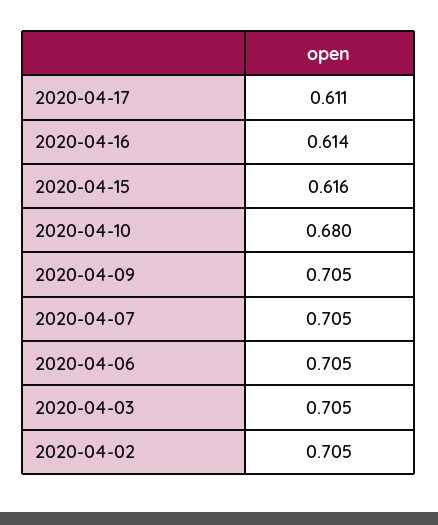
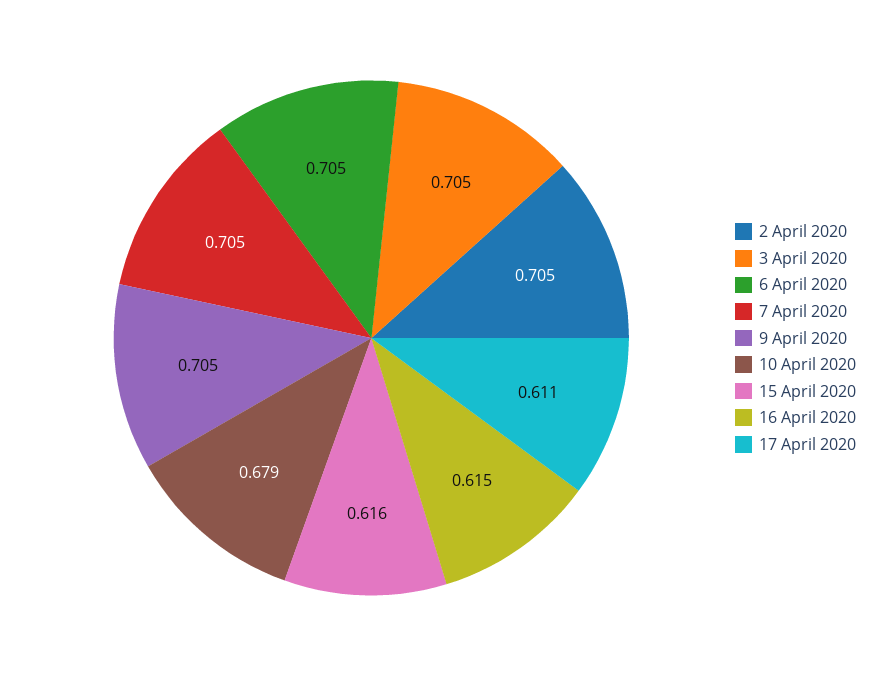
2020-04-16: 0.614 -> 0.615
2020-04-10: 0.68 -> 0.679

